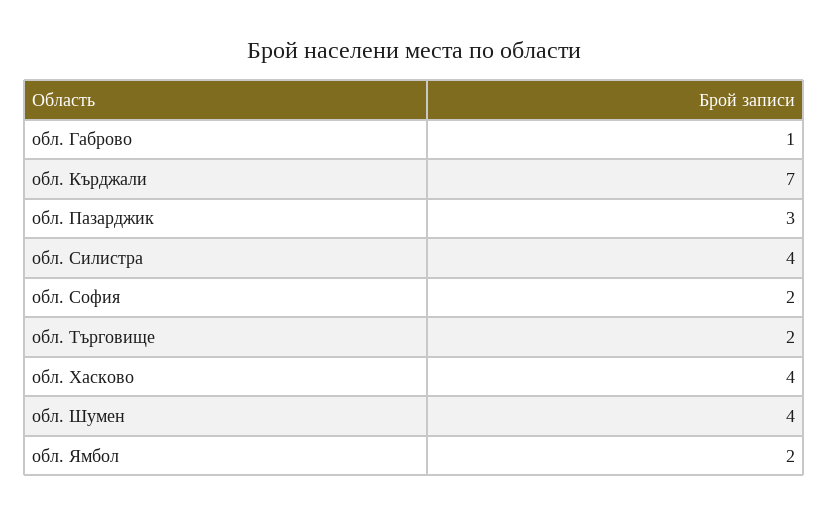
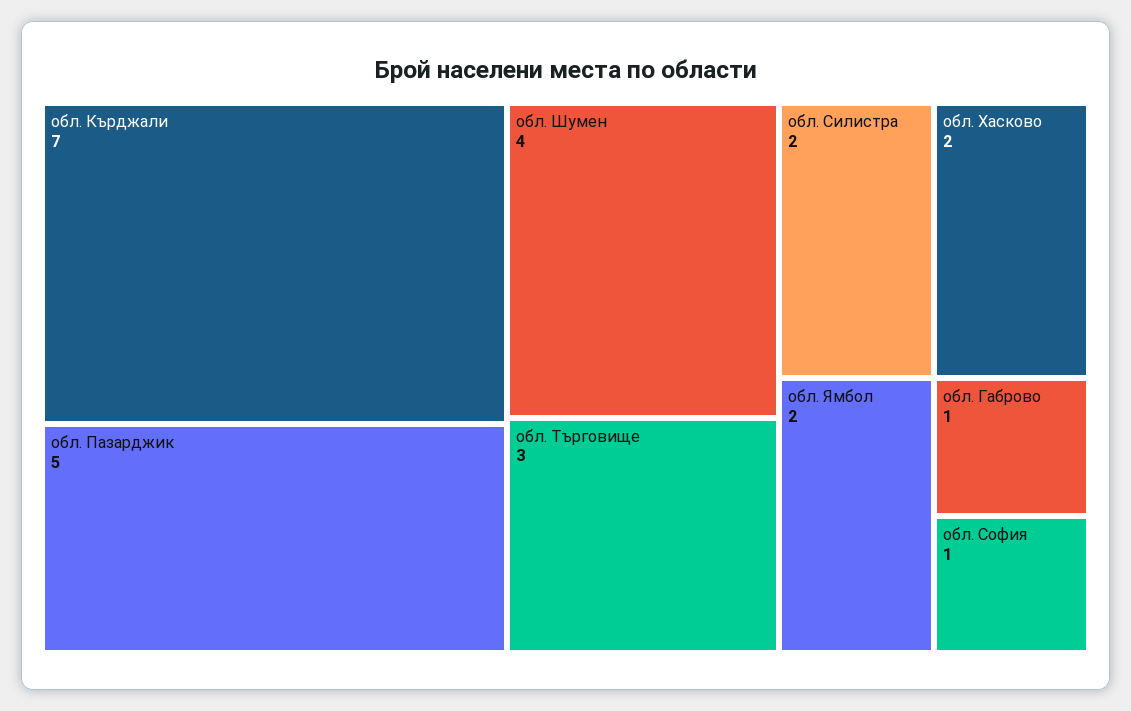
обл. Пазарджик: 3 -> 5
обл. Силистра: 4 -> 2
обл. София: 2 -> 1
обл. Търговище: 2 -> 3
обл. Хасково: 4 -> 2

